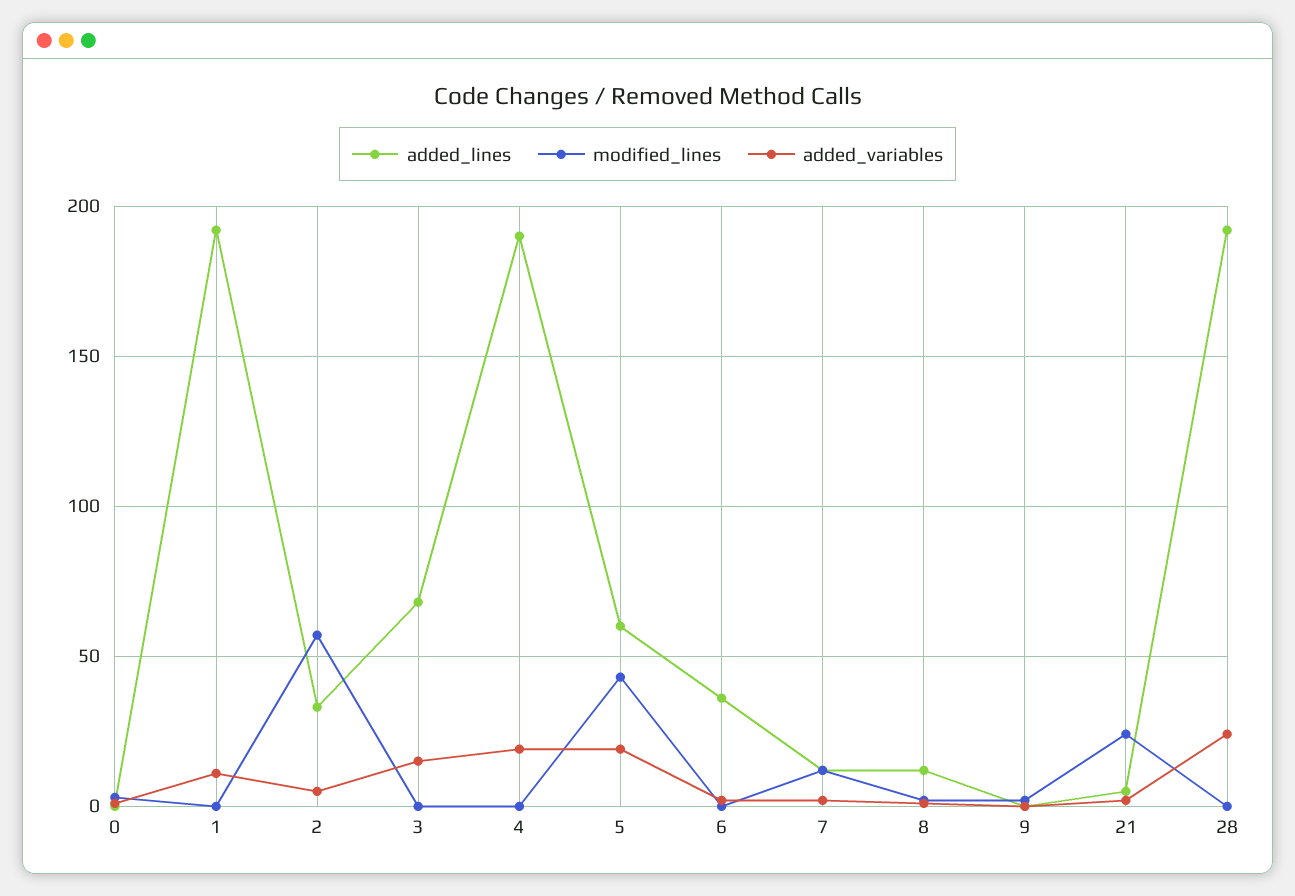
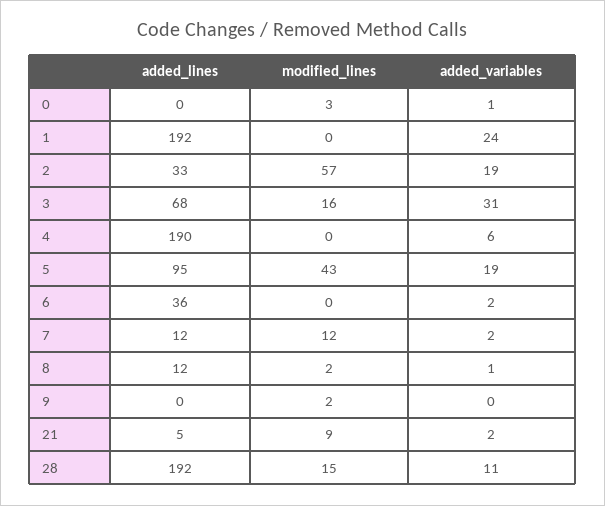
added_variables, 1: 10 -> 24
added_variables, 2: 5 -> 19
modified_lines, 3: 0 -> 16
added_variables, 3: 15 -> 31
added_variables, 4: 20 -> 6
added_lines, 5: 60 -> 95
modified_lines, 21: 25 -> 9
modified_lines, 28: 0 -> 15
added_variables, 28: 25 -> 11

